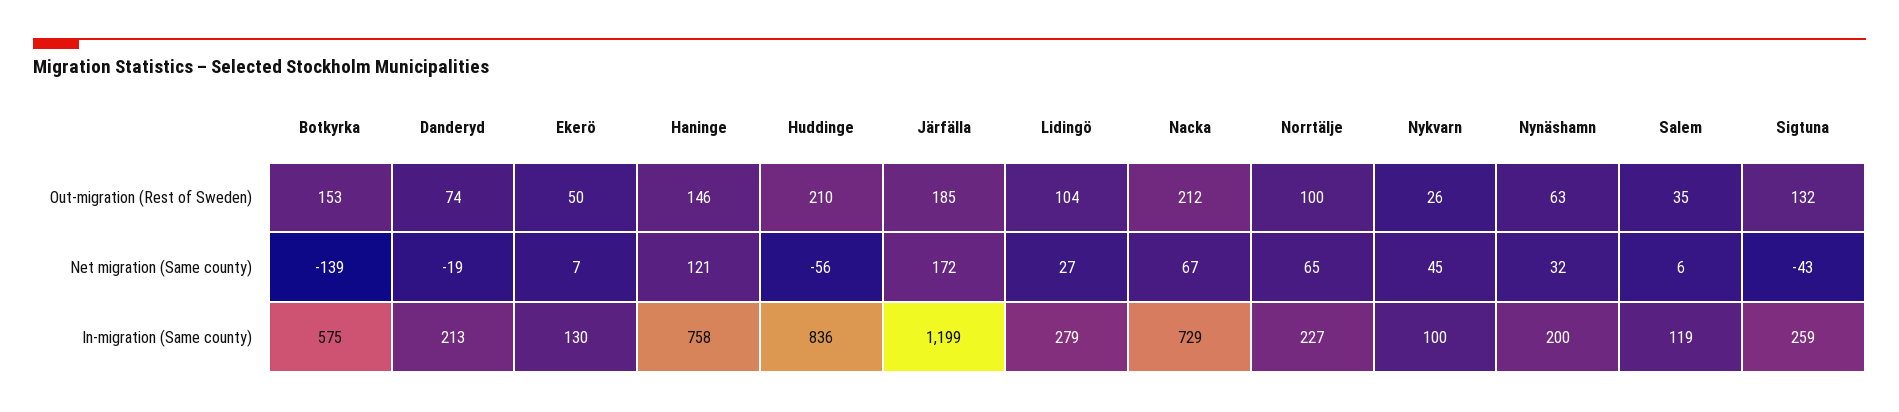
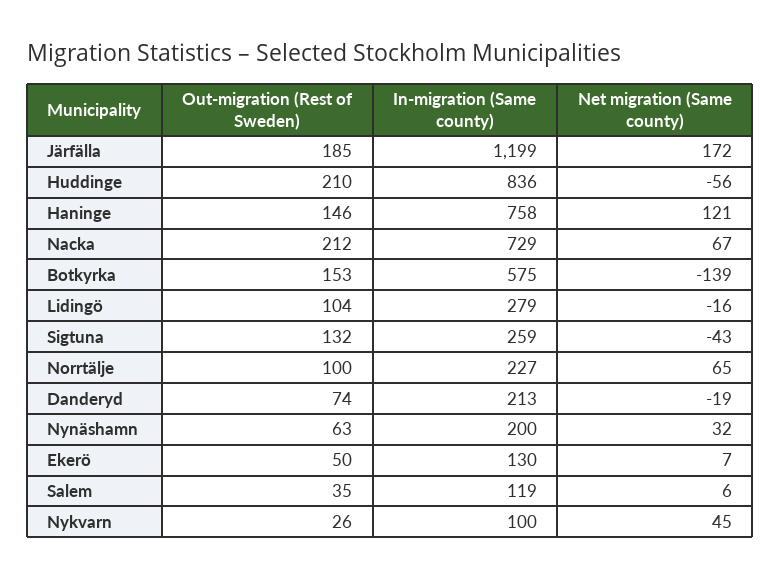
Lidingö, Net migration (Same county): 27 -> -16

